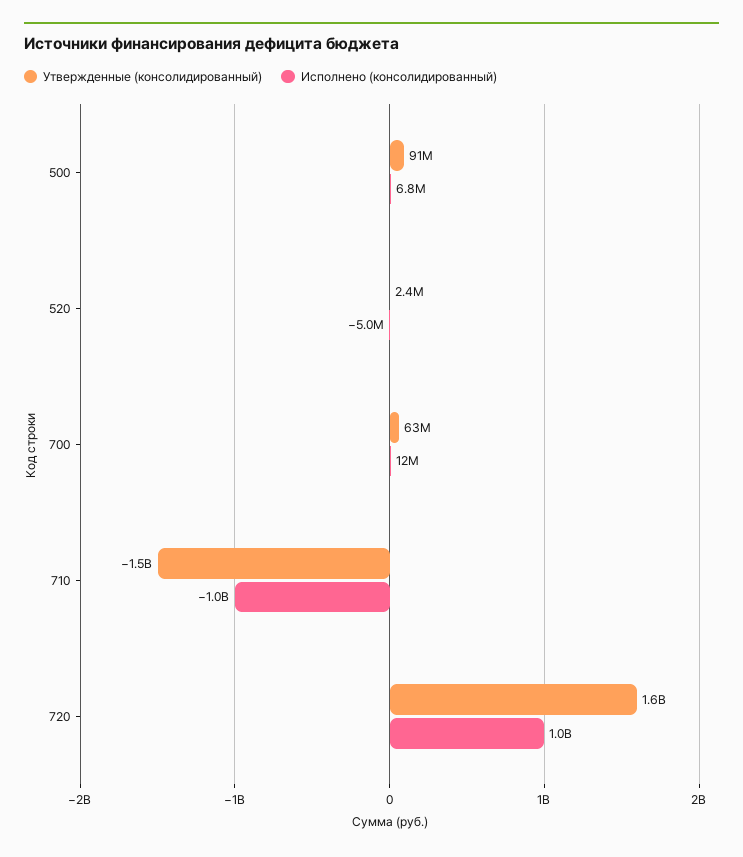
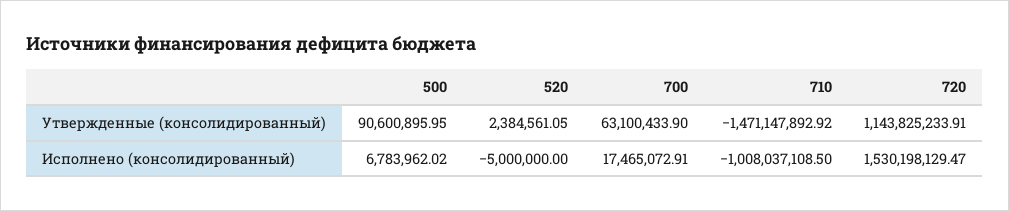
Исполнено (консолидированный), 700: 12000000 -> 17465072.91
Утвержденные (консолидированный), 720: 1600000000 -> 1143825233.91
Исполнено (консолидированный), 720: 1000000000 -> 1530198129.47

